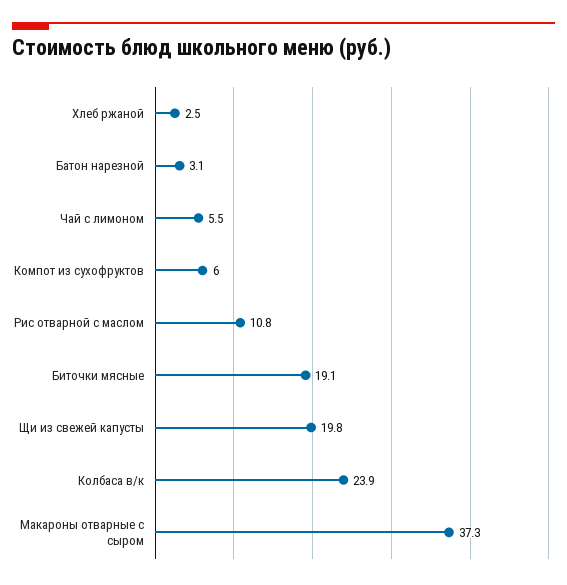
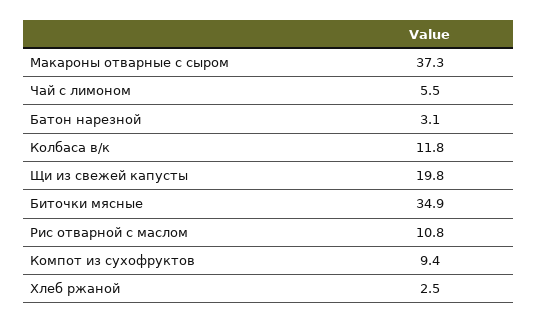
Компот из сухофруктов: 6 -> 9.4
Биточки мясные: 19.1 -> 34.9
Колбаса в/к: 23.9 -> 11.8

